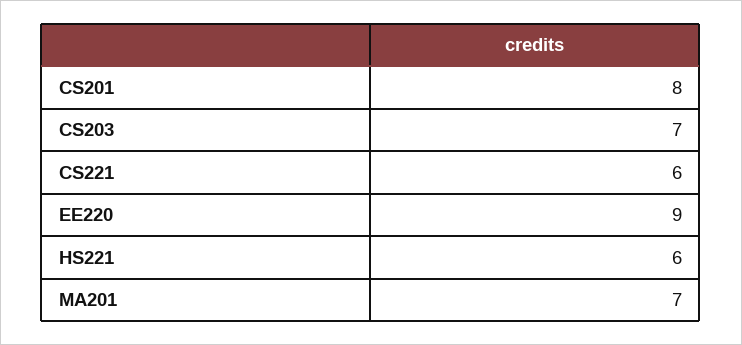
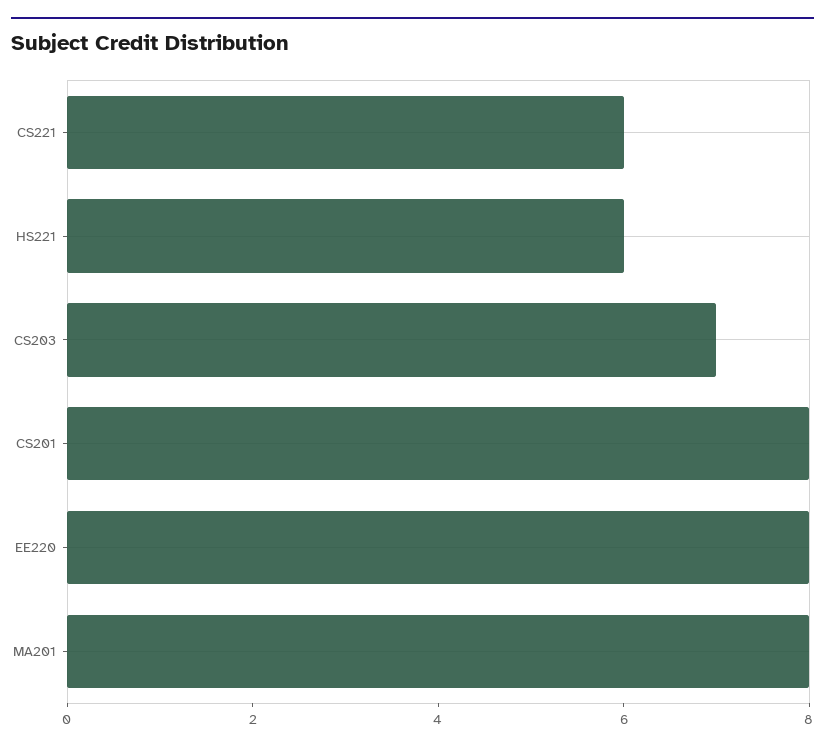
EE220: 9 -> 8
MA201: 7 -> 8

